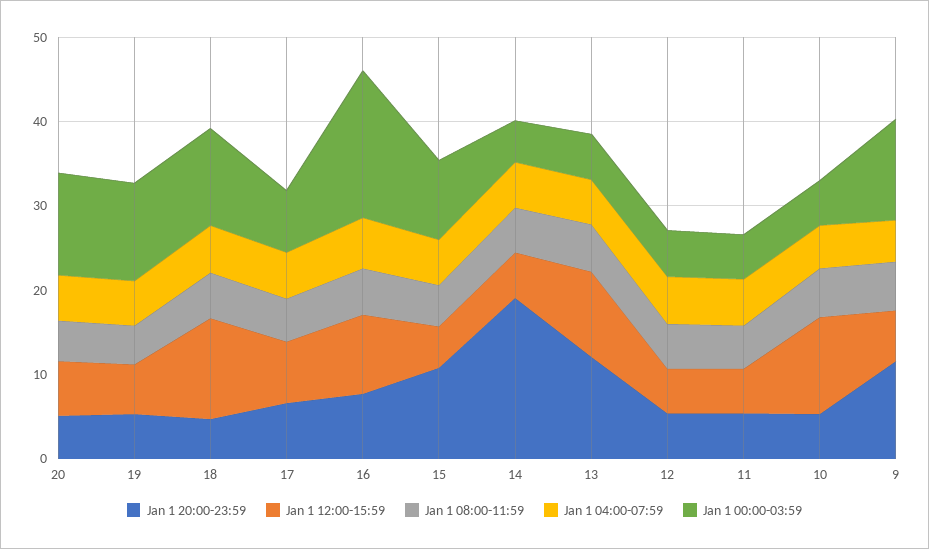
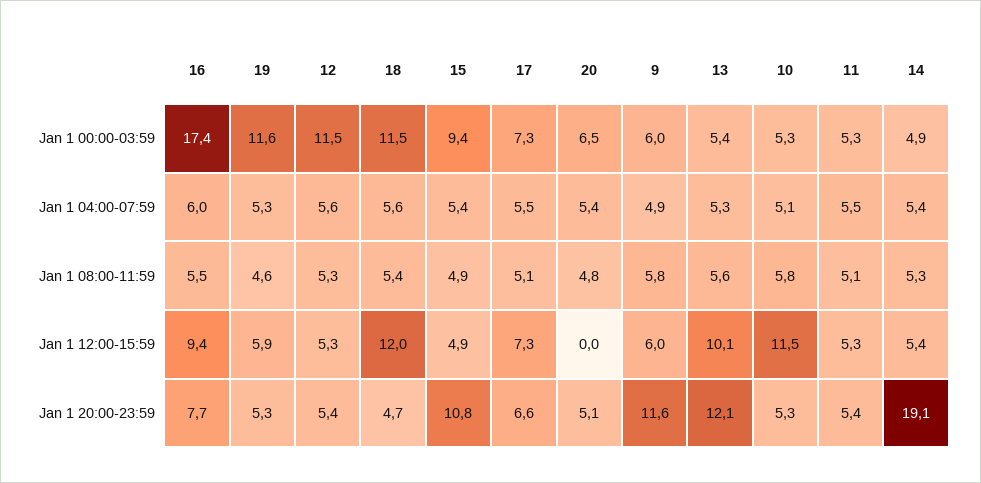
Jan 1 12:00-15:59, 20: 6 -> 0
Jan 1 00:00-03:59, 20: 12 -> 6.5
Jan 1 00:00-03:59, 12: 6 -> 11.5
Jan 1 00:00-03:59, 9: 12 -> 6

